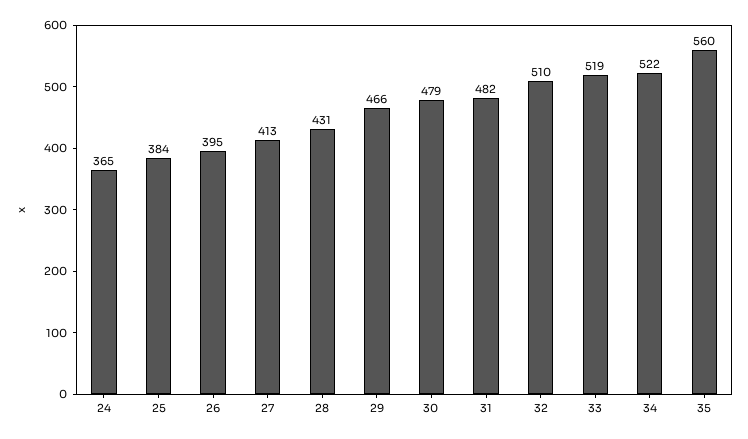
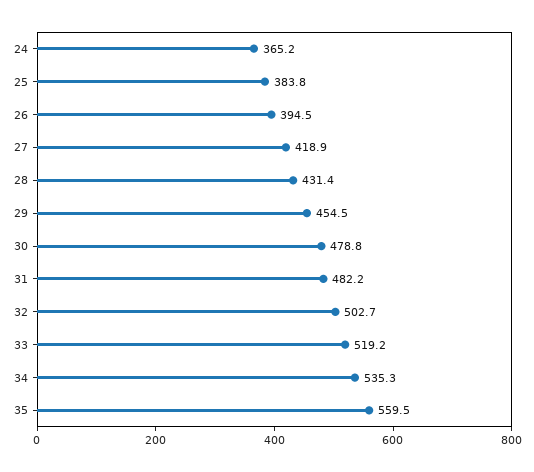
27: 413 -> 418.9
29: 466 -> 454.5
32: 510 -> 502.7
34: 522 -> 535.3

